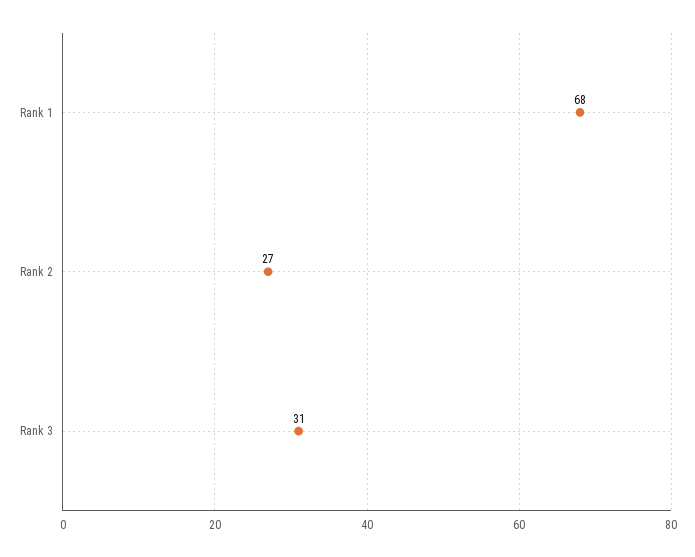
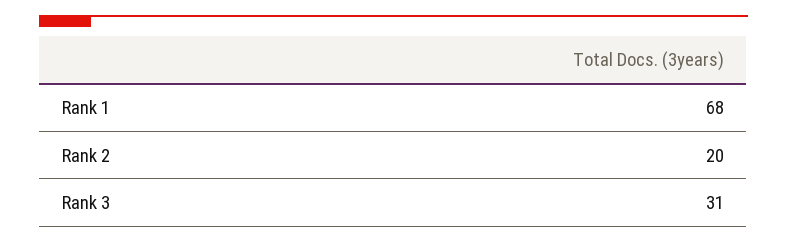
Rank 2: 27 -> 20

